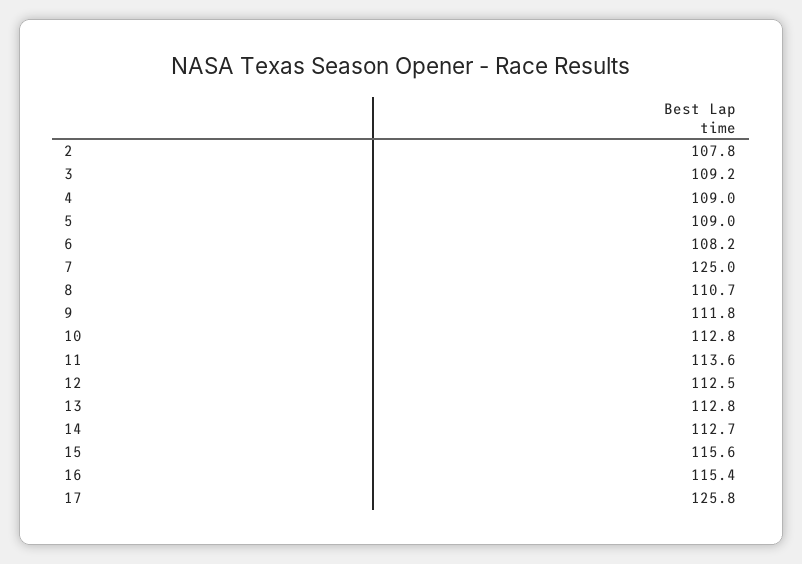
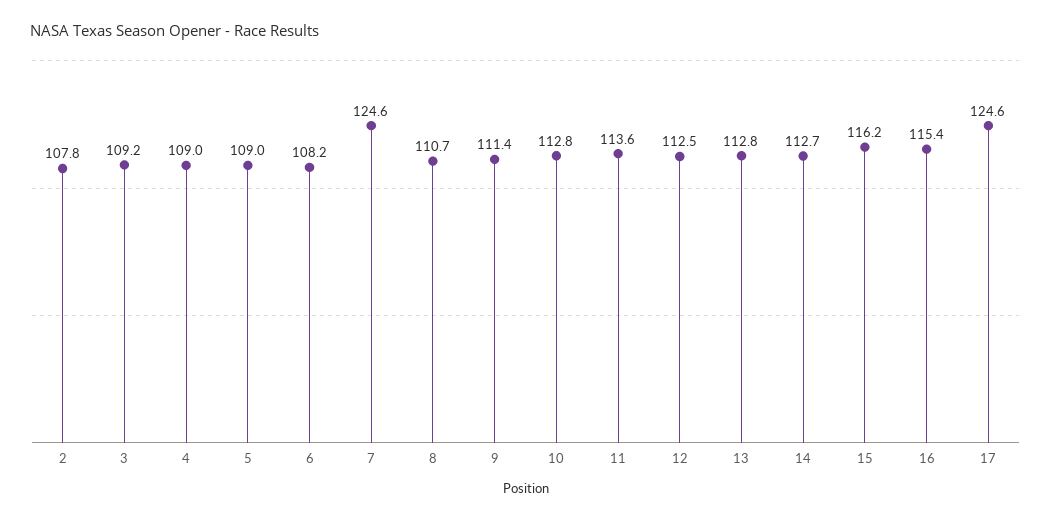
7: 125 -> 124.6
9: 111.8 -> 111.4
15: 115.6 -> 116.2
17: 125.8 -> 124.6

